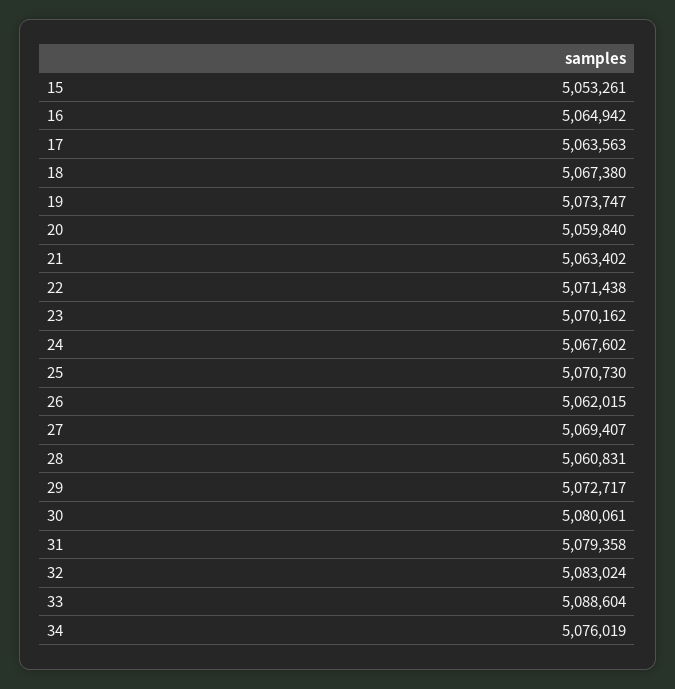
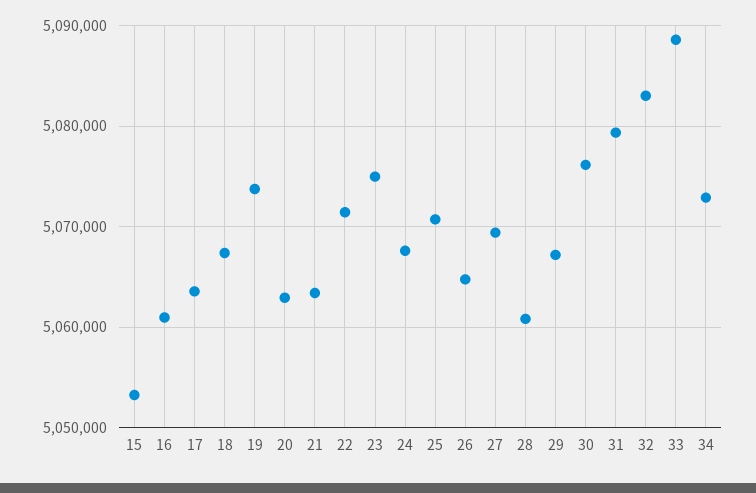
16: 5064942 -> 5061000
20: 5059840 -> 5063000
23: 5070162 -> 5075000
26: 5062015 -> 5065000
29: 5072717 -> 5067000
30: 5080061 -> 5076000
34: 5076019 -> 5073000

